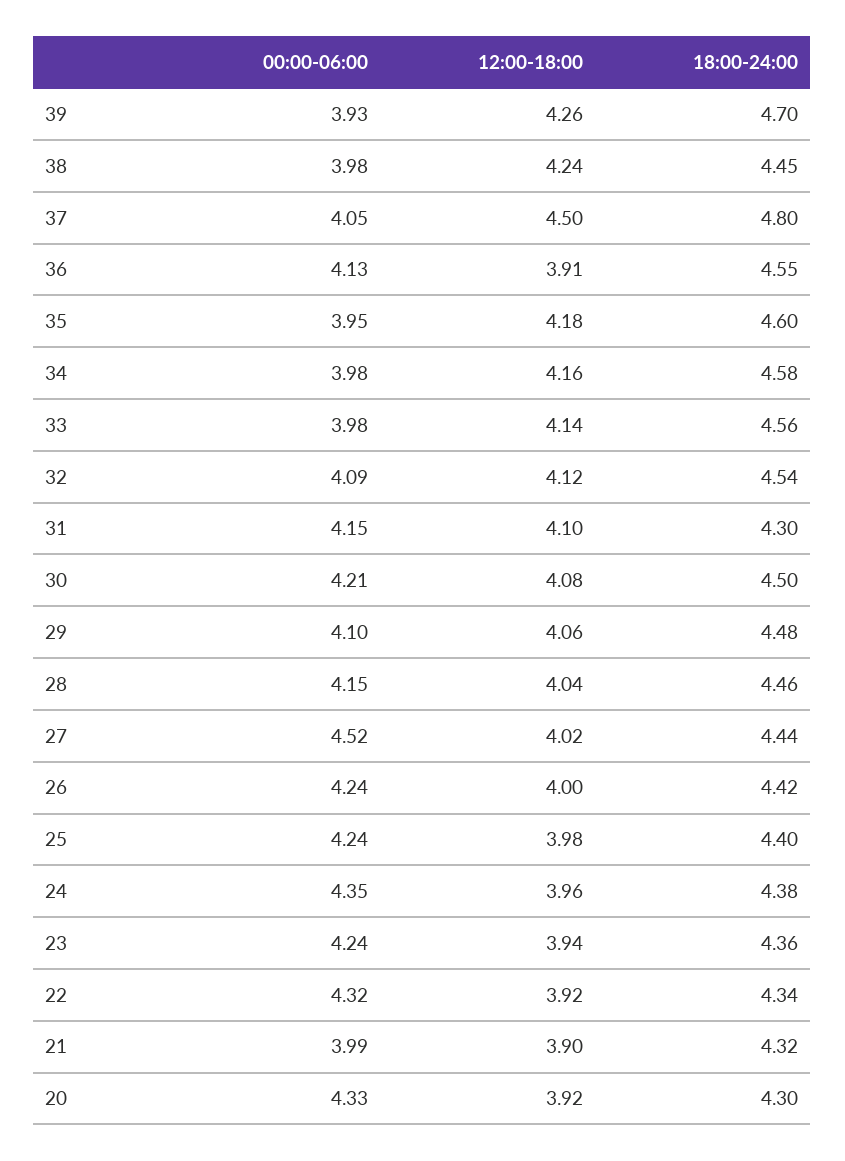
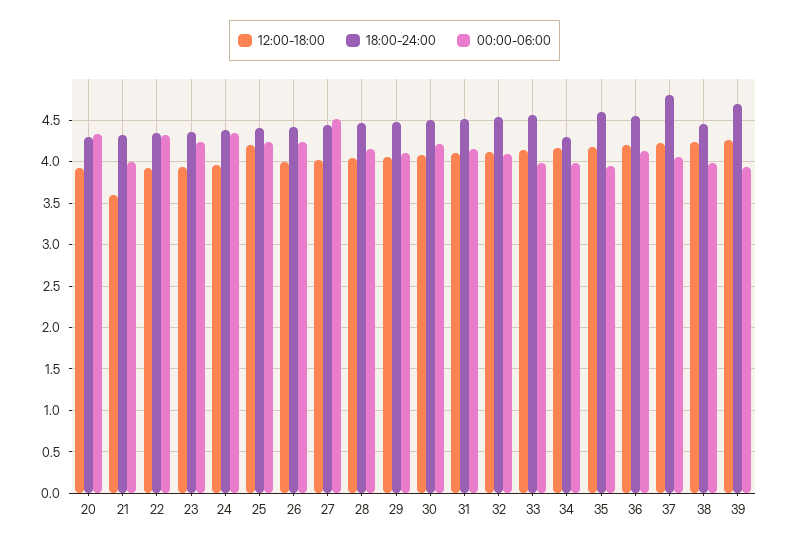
12:00-18:00, 37: 4.5 -> 4.2
12:00-18:00, 36: 3.91 -> 4.2
18:00-24:00, 34: 4.58 -> 4.3
18:00-24:00, 31: 4.3 -> 4.5
12:00-18:00, 25: 3.98 -> 4.2
12:00-18:00, 21: 3.9 -> 3.6

